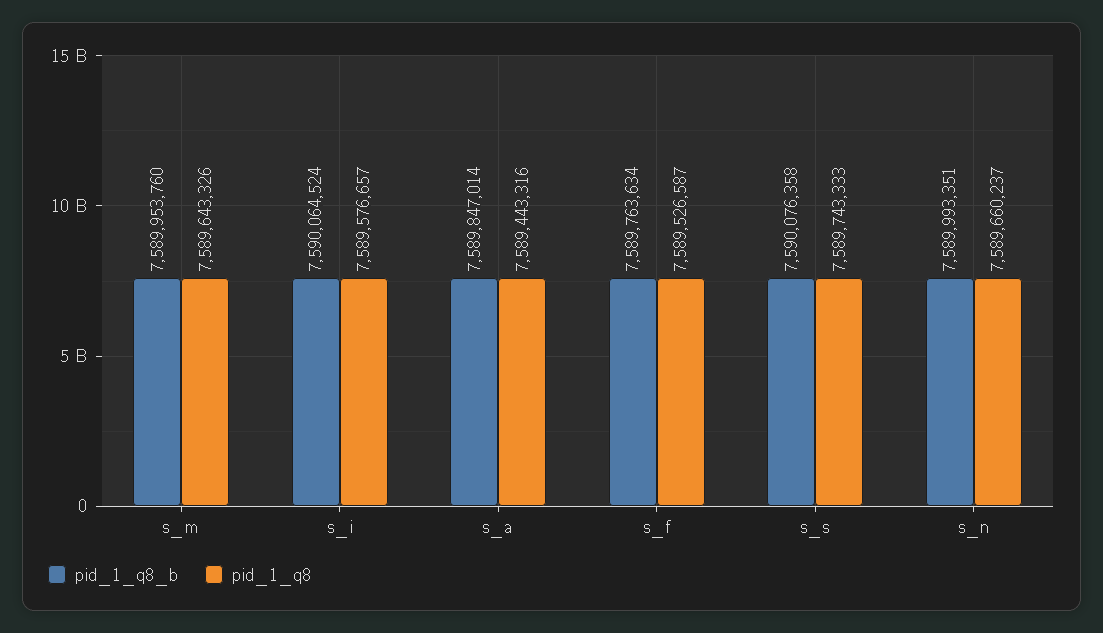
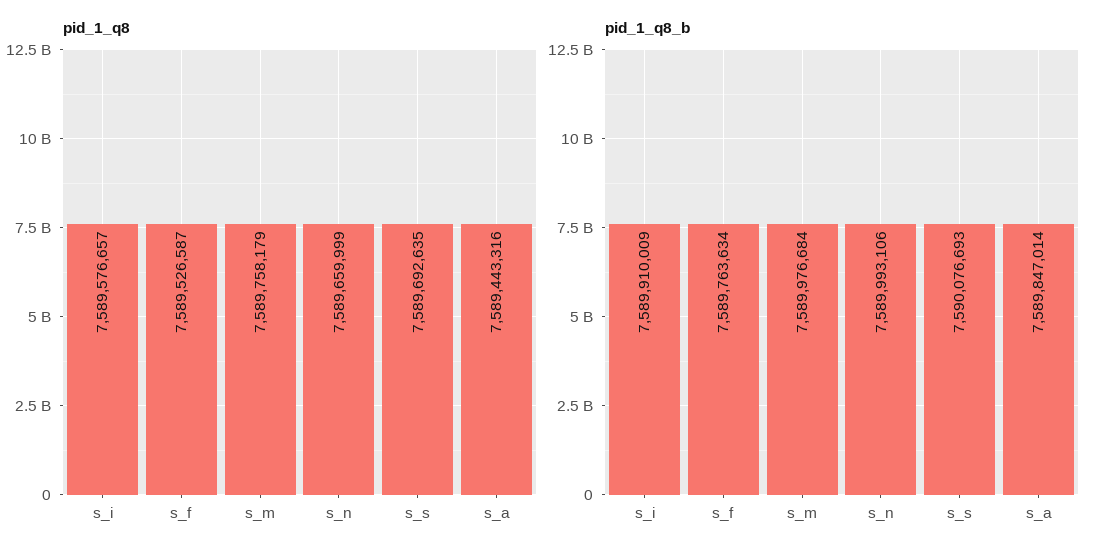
pid_1_q8_b, s_m: 7589953760 -> 7589976684
pid_1_q8, s_m: 7589643326 -> 7589758179
pid_1_q8_b, s_i: 7590064524 -> 7589910009
pid_1_q8_b, s_s: 7590076358 -> 7590076693
pid_1_q8, s_s: 7589743333 -> 7589692635
pid_1_q8_b, s_n: 7589993351 -> 7589993106
pid_1_q8, s_n: 7589660237 -> 7589659999

